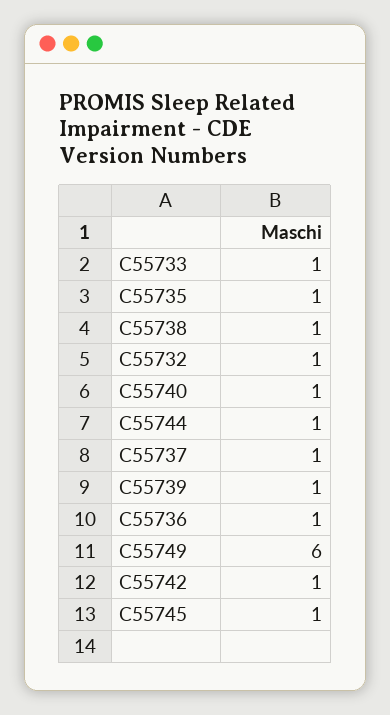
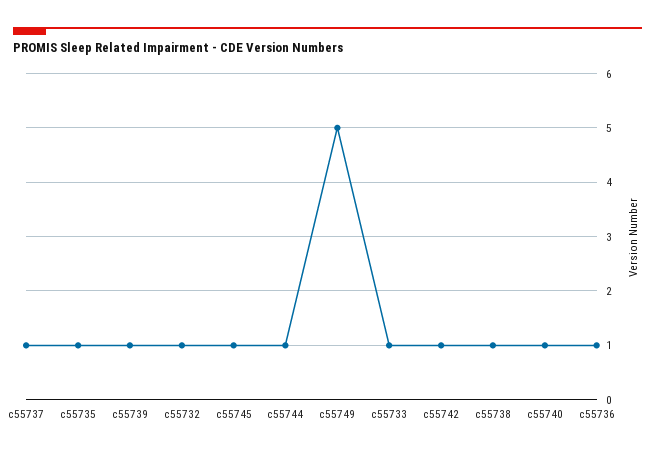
C55749: 6 -> 5

